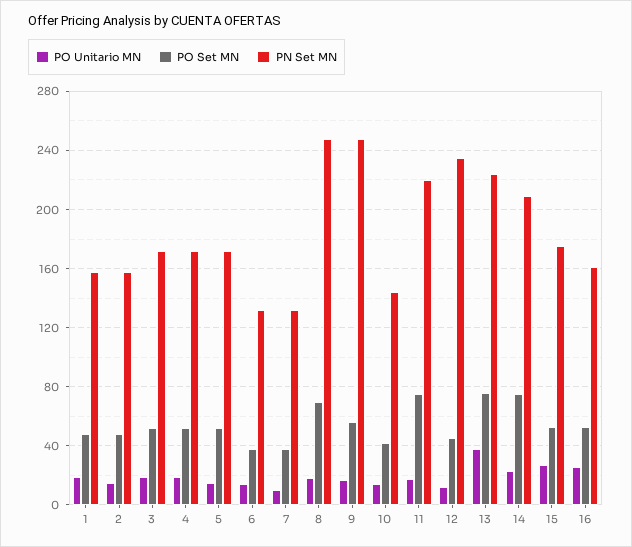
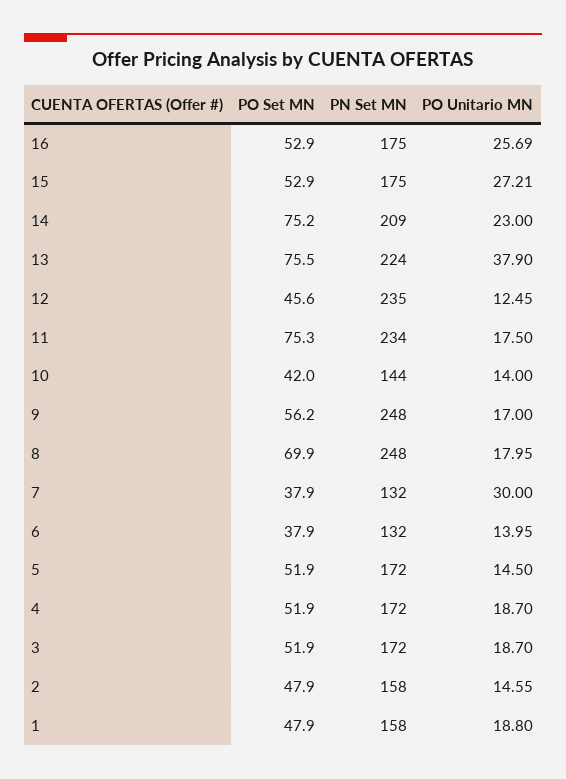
PO Unitario MN, 7: 10 -> 30
PN Set MN, 11: 220 -> 234
PN Set MN, 16: 160 -> 175

